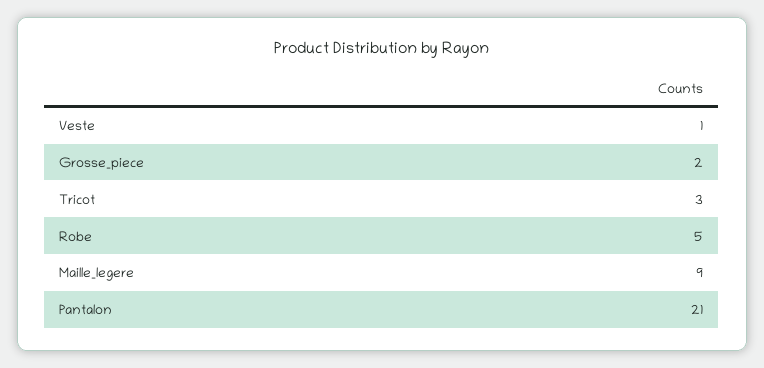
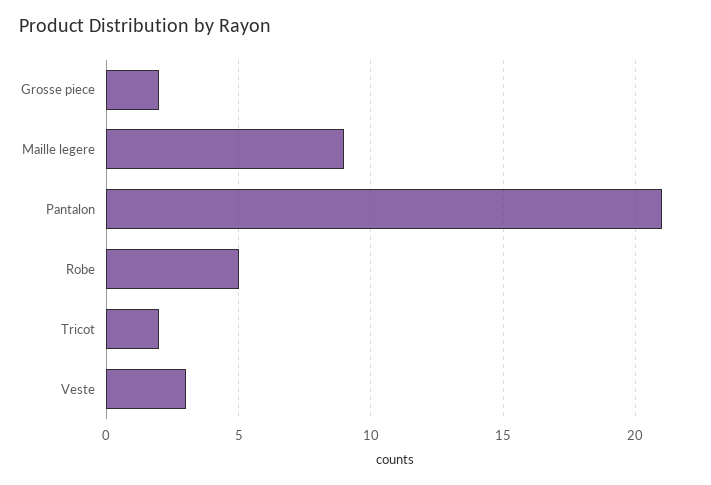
Veste: 1 -> 3
Tricot: 3 -> 2

